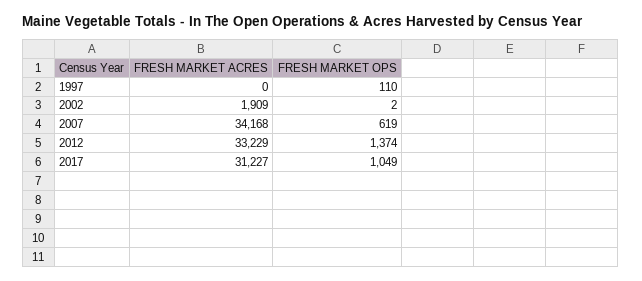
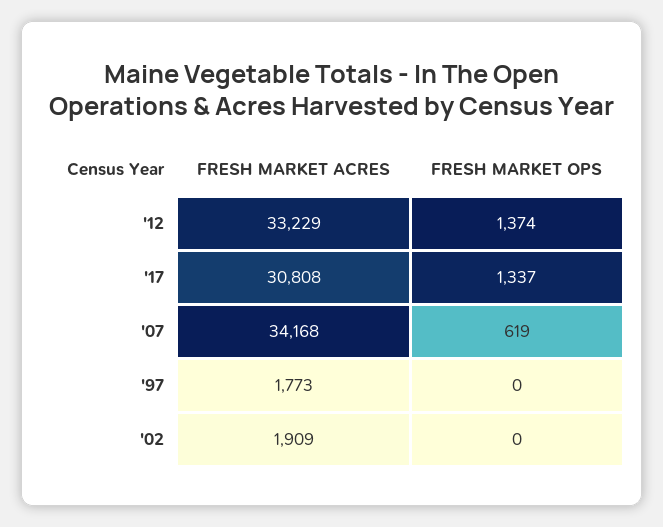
FRESH MARKET ACRES, 1997: 0 -> 1773
FRESH MARKET OPS, 1997: 110 -> 0
FRESH MARKET OPS, 2002: 2 -> 0
FRESH MARKET ACRES, 2017: 31227 -> 30808
FRESH MARKET OPS, 2017: 1049 -> 1337

